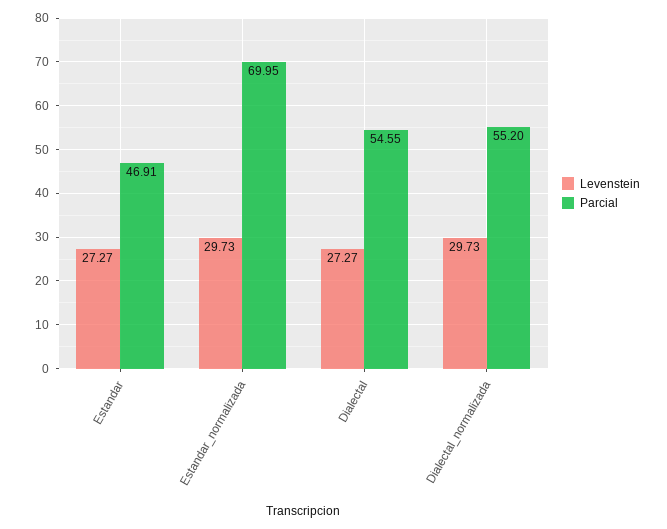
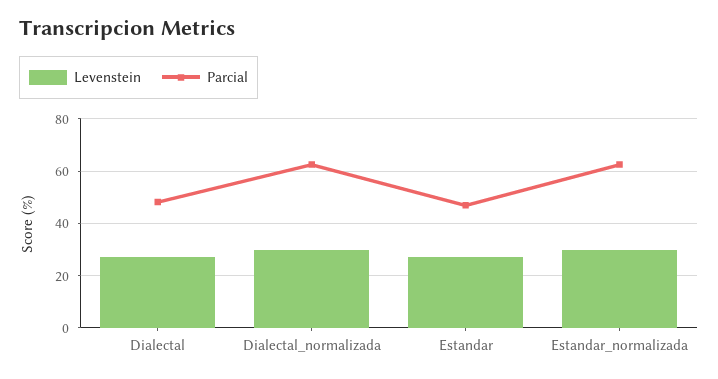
Parcial, Estandar_normalizada: 69.95 -> 62.5
Parcial, Dialectal: 54.55 -> 47.5
Parcial, Dialectal_normalizada: 55.2 -> 62.5

